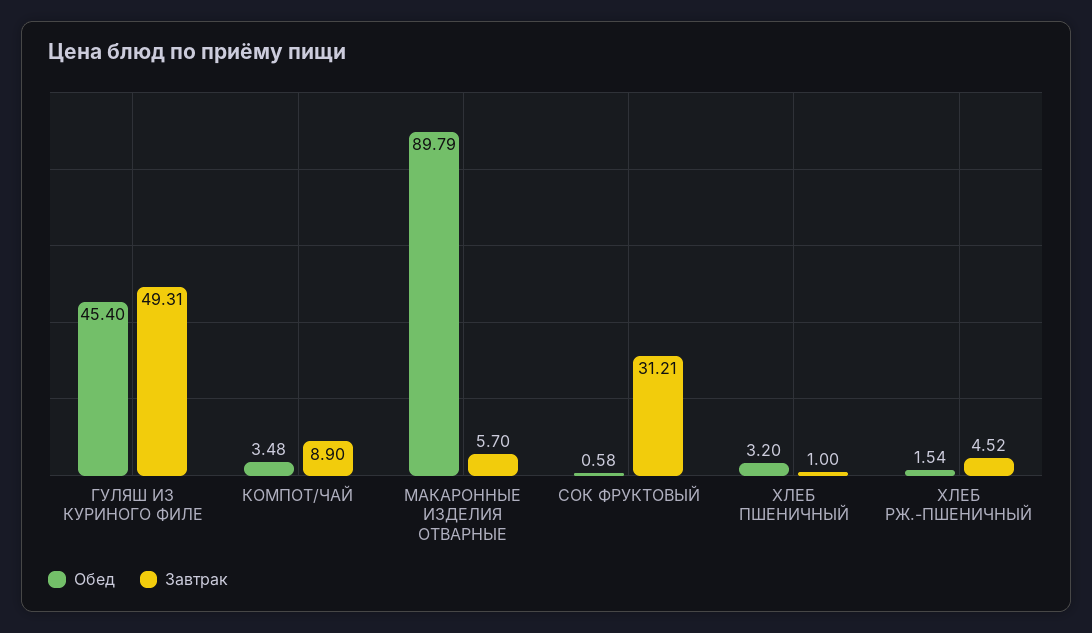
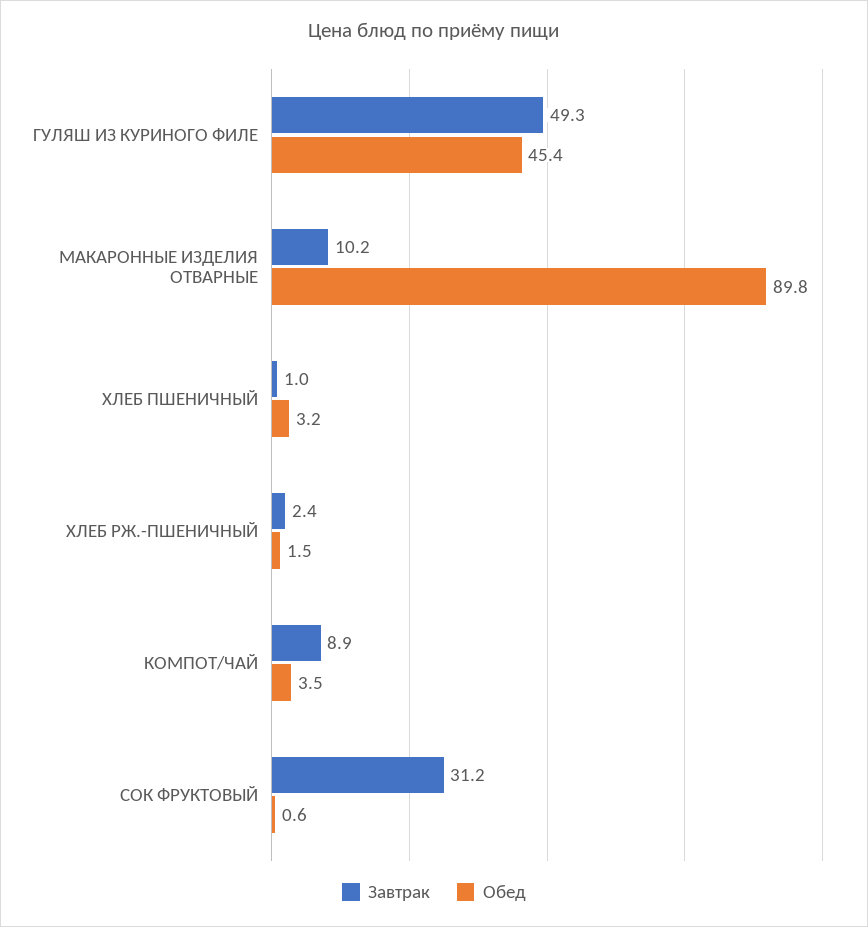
Завтрак, МАКАРОННЫЕ ИЗДЕЛИЯ ОТВАРНЫЕ: 5.7 -> 10.2
Завтрак, ХЛЕБ РЖ.-ПШЕНИЧНЫЙ: 4.52 -> 2.4

